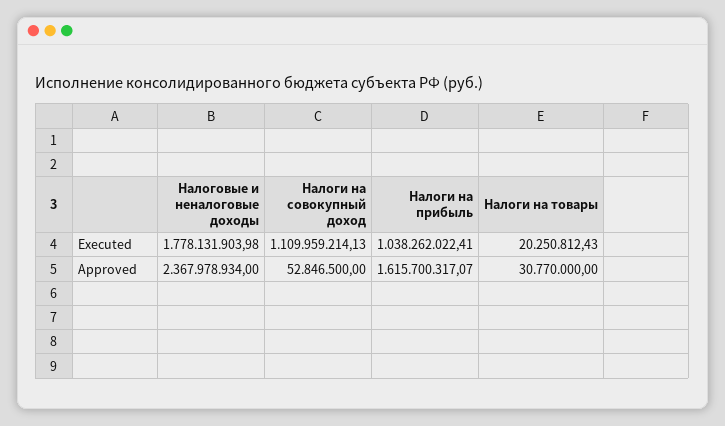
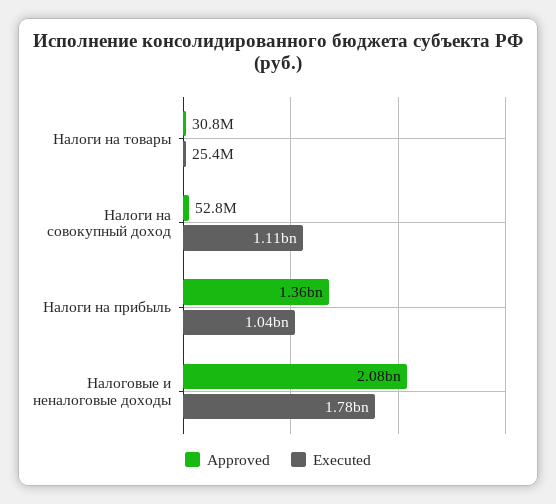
Executed, Налоги на товары: 20250812.43 -> 25400000
Approved, Налоговые и неналоговые доходы: 2367978934 -> 2080000000
Approved, Налоги на прибыль: 1615700317.07 -> 1360000000

